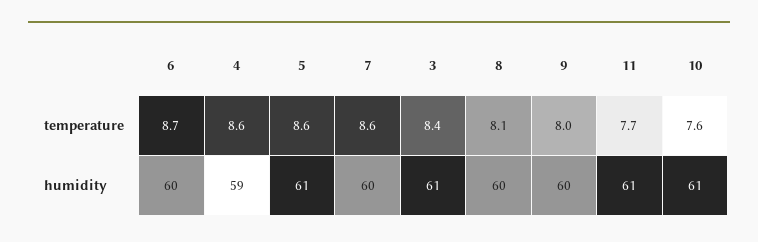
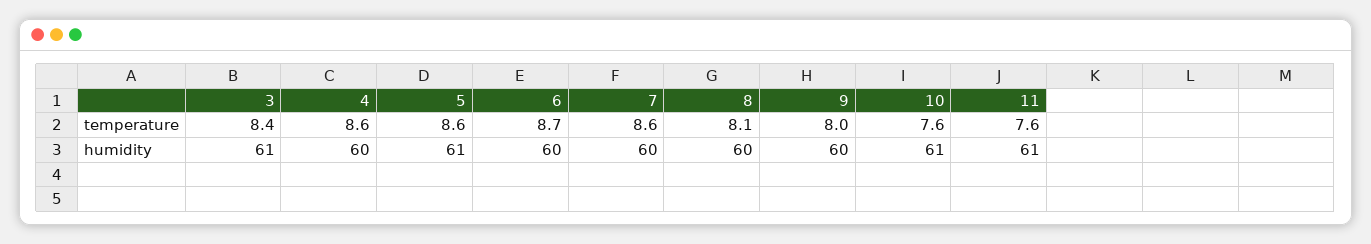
11, temperature: 7.7 -> 7.6
4, humidity: 59 -> 60

